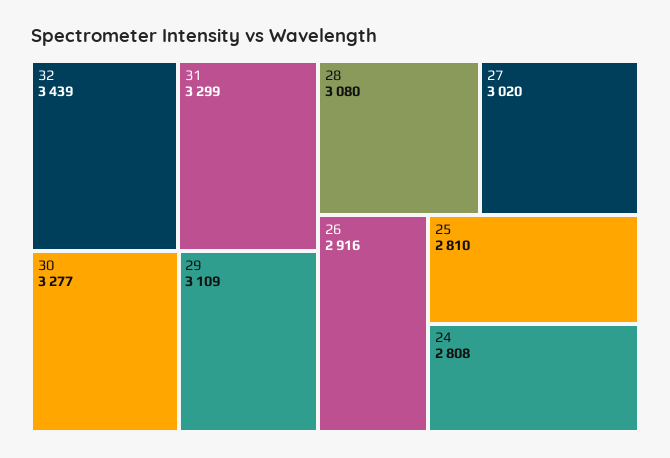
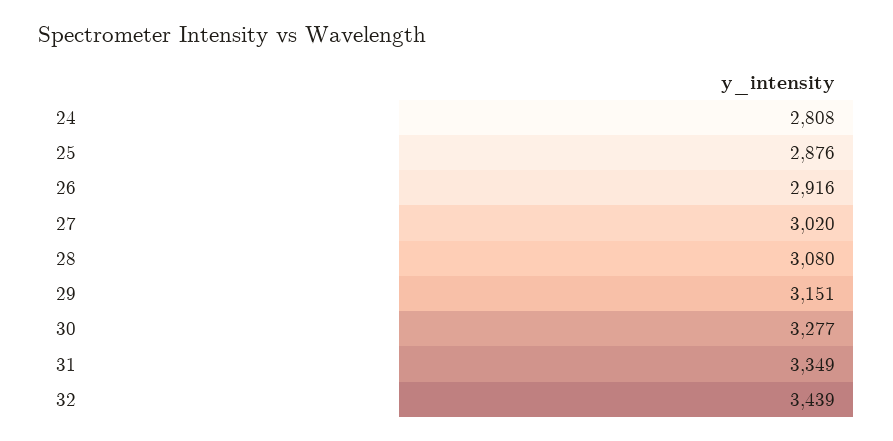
31: 3299 -> 3349
29: 3109 -> 3151
25: 2810 -> 2876

